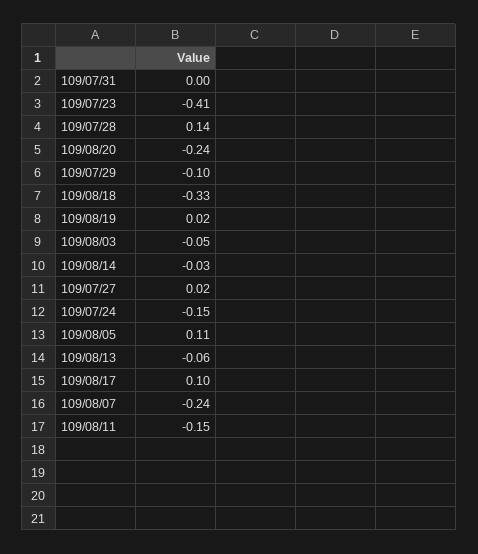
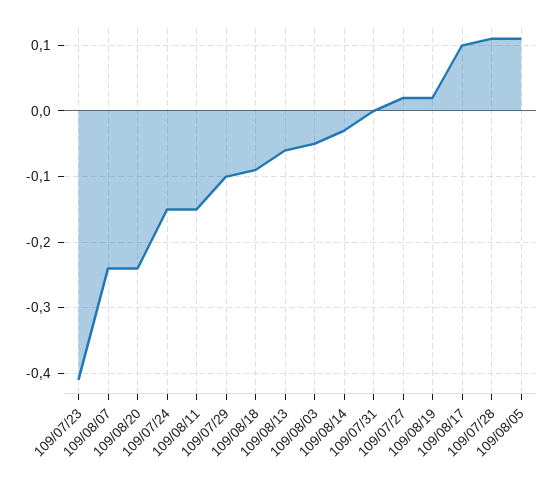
109/07/28: 0.14 -> 0.11
109/08/18: -0.33 -> -0.09

